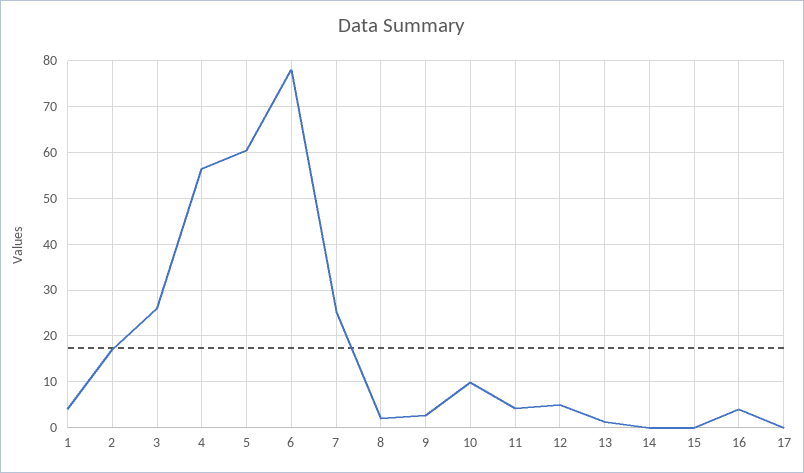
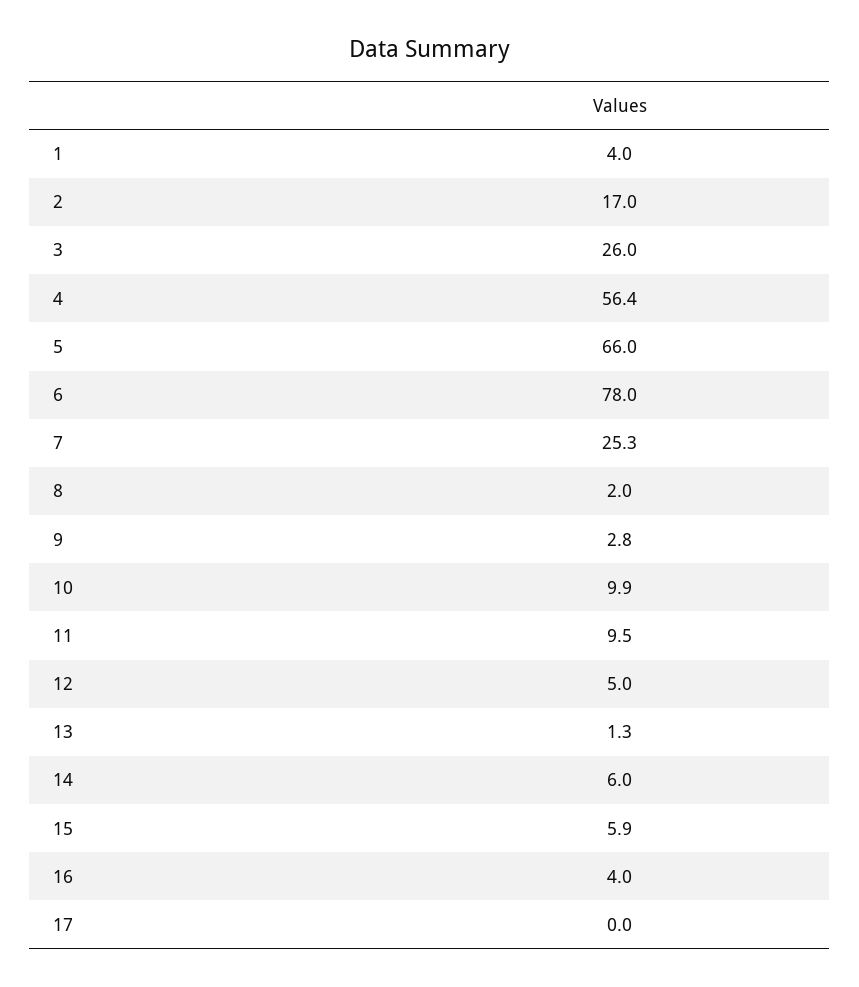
5: 60 -> 66
11: 4 -> 9.5
14: 0 -> 6
15: 0 -> 5.9

